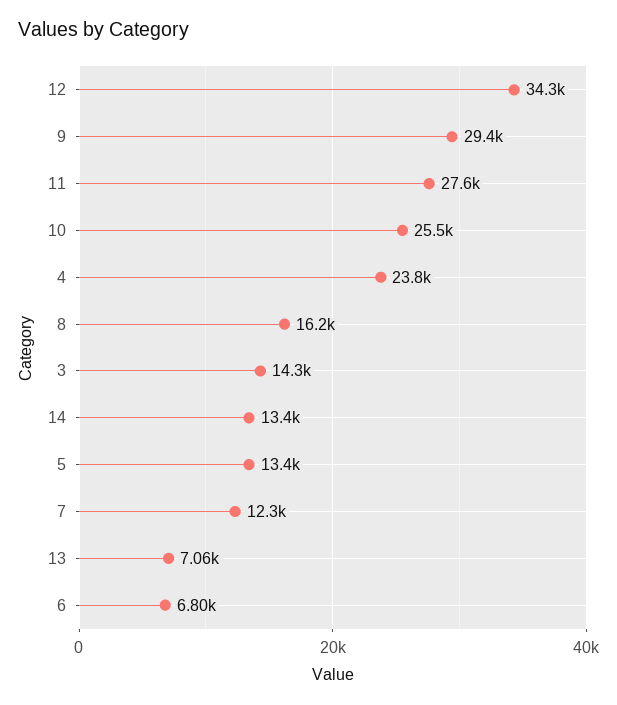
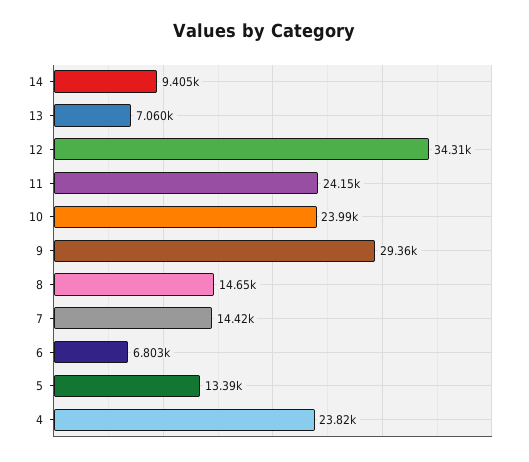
11: 27600 -> 24150
10: 25500 -> 23990
8: 16200 -> 14650
3: 14300 -> none
14: 13400 -> 9405
7: 12300 -> 14420

